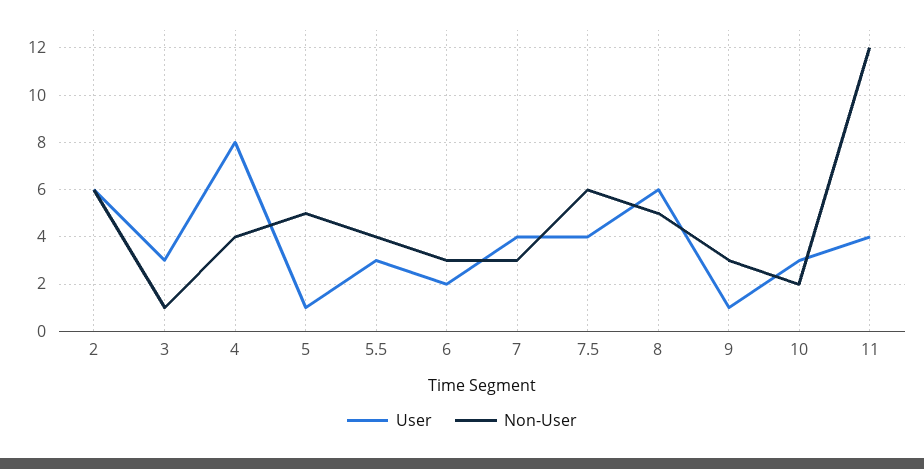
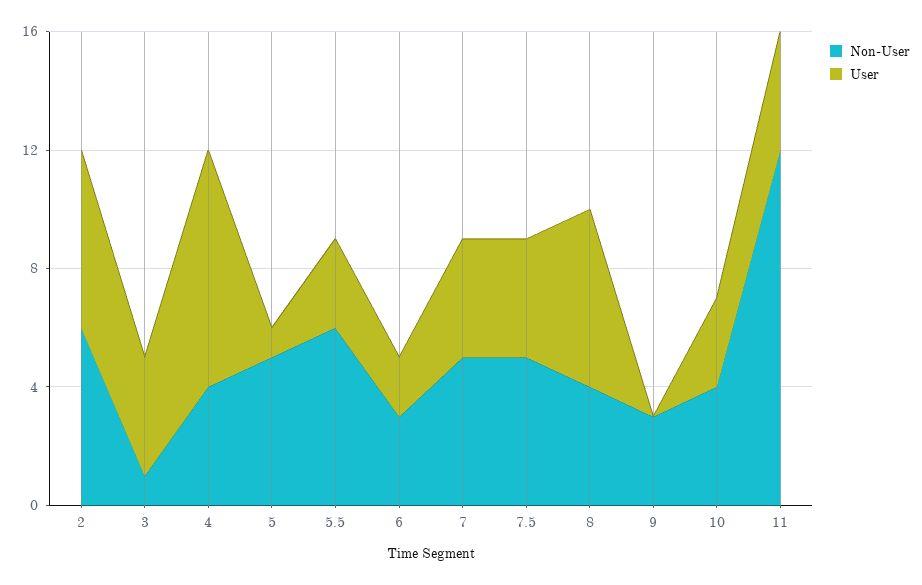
User, 3: 3 -> 4
Non-User, 5.5: 4 -> 6
Non-User, 7: 3 -> 5
Non-User, 7.5: 6 -> 5
Non-User, 8: 5 -> 4
User, 9: 1 -> 0
Non-User, 10: 2 -> 4

